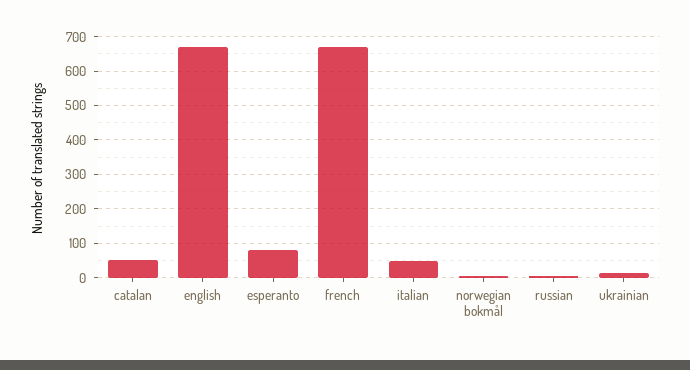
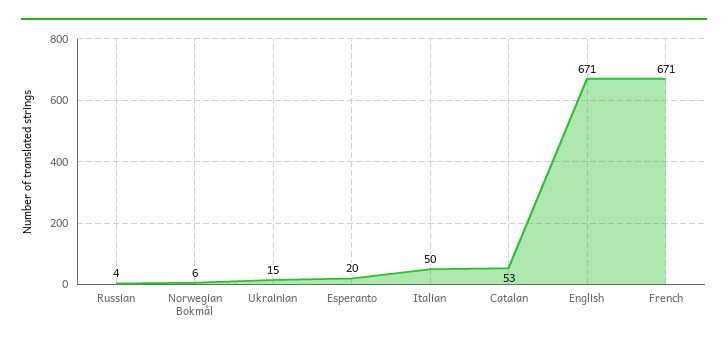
esperanto: 80 -> 20

